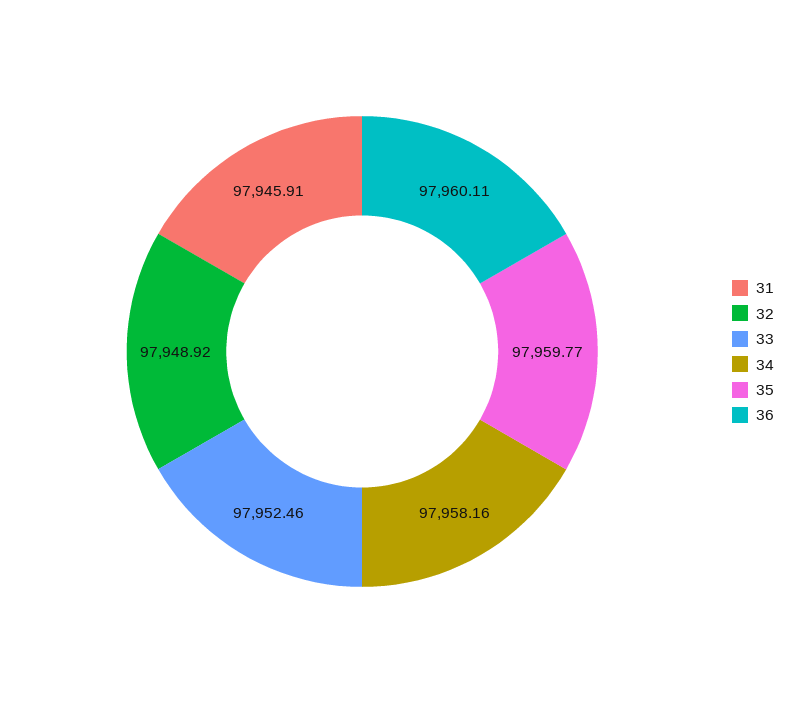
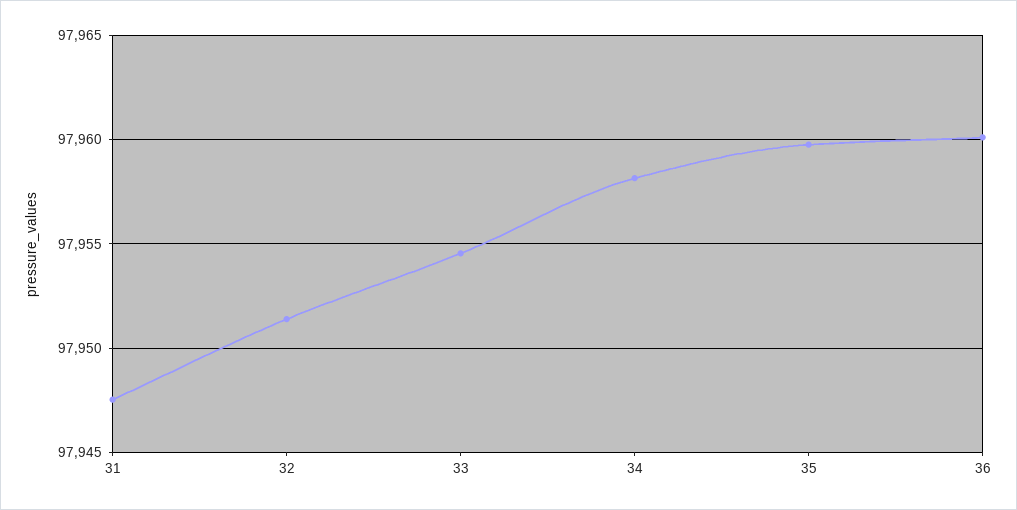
31: 97945.91 -> 97947.5
32: 97948.92 -> 97951.5
33: 97952.46 -> 97954.5

